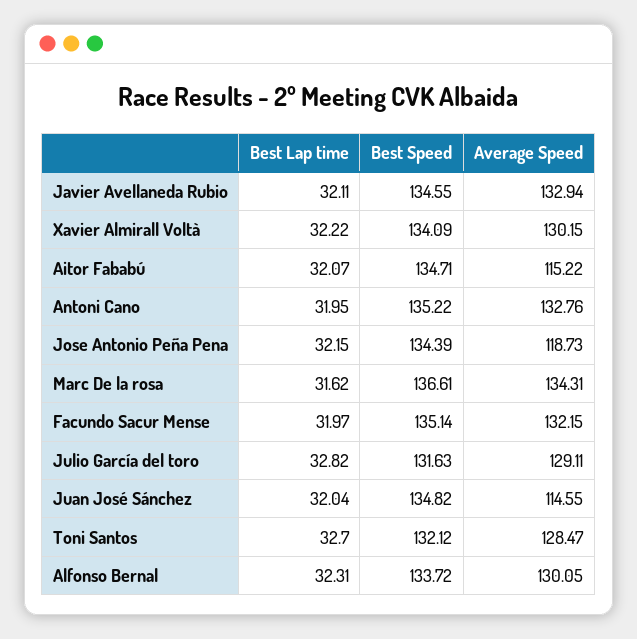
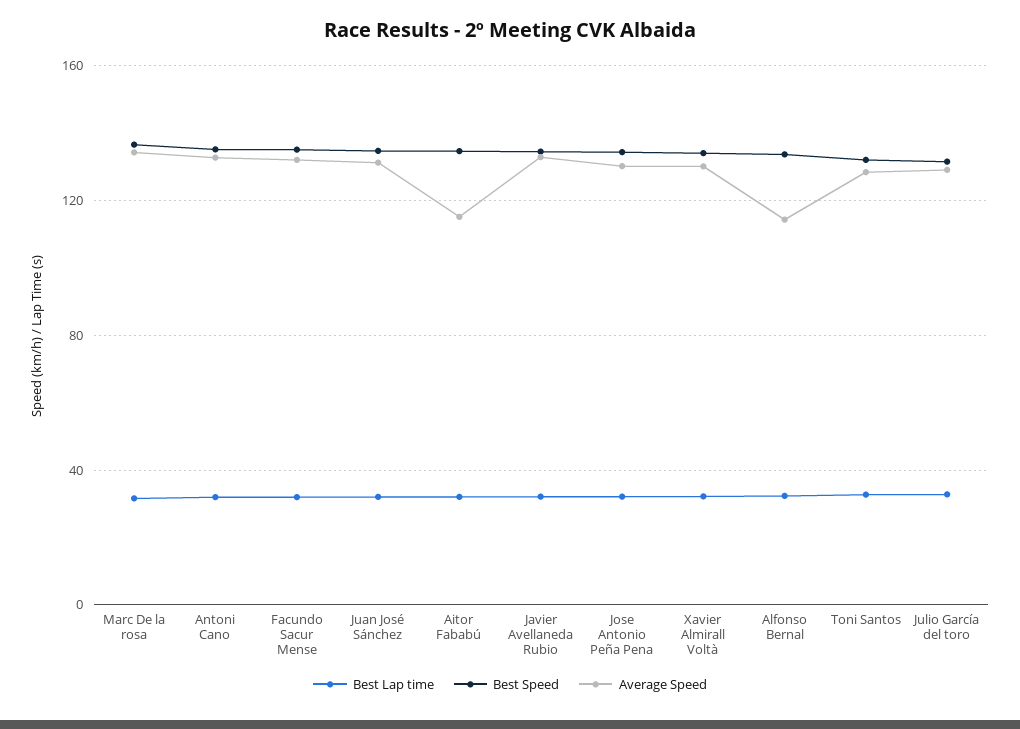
Average Speed, Jose Antonio Peña Pena: 118.73 -> 130
Average Speed, Juan José Sánchez: 114.55 -> 130
Average Speed, Alfonso Bernal: 130.05 -> 115

